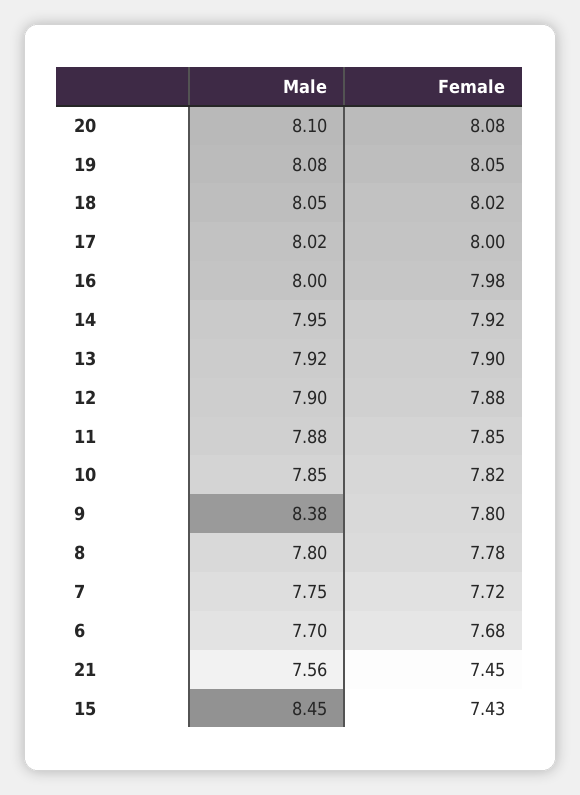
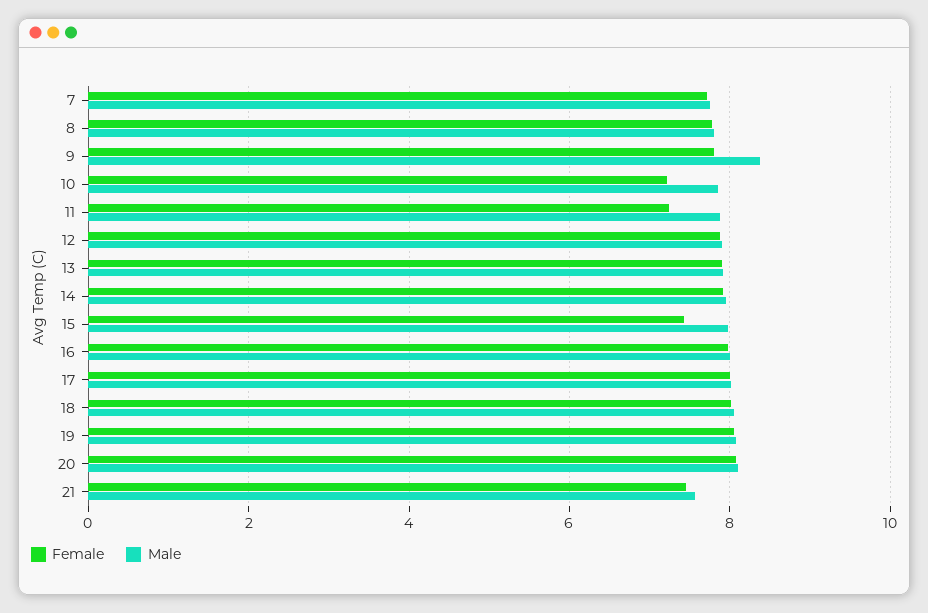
Female, 11: 7.85 -> 7.2
Female, 10: 7.82 -> 7.2
Male, 6: 7.7 -> none
Female, 6: 7.68 -> none
Male, 15: 8.45 -> 8

